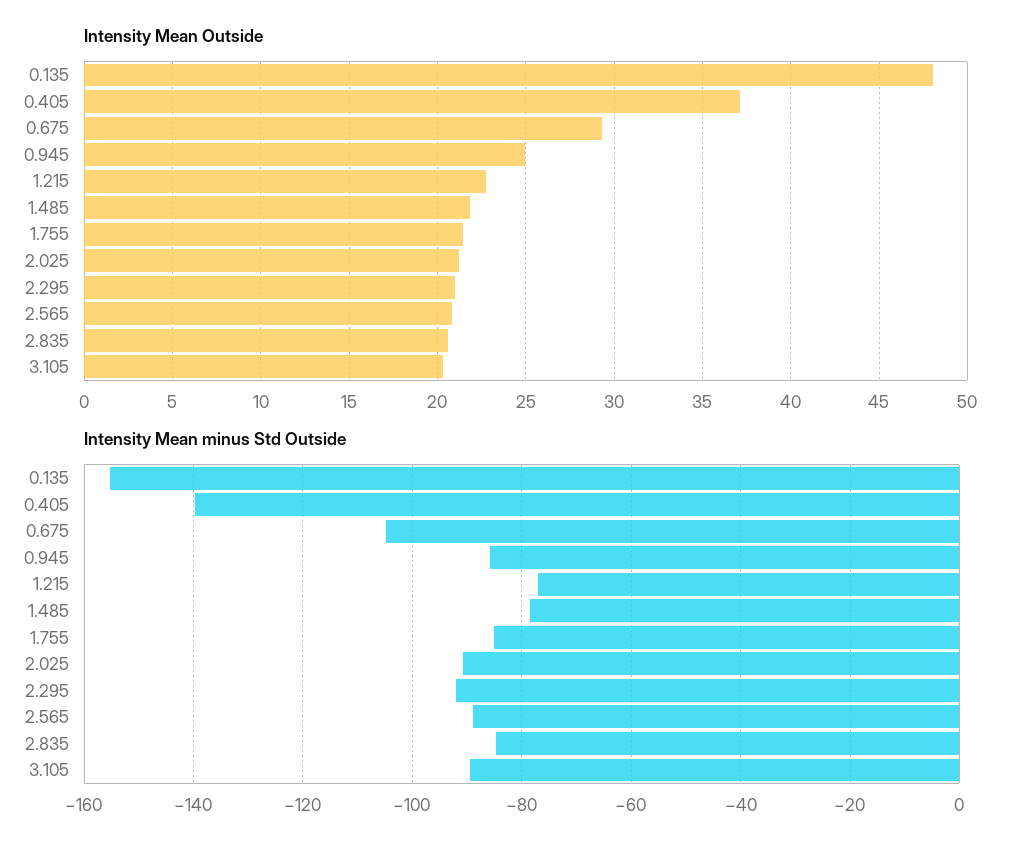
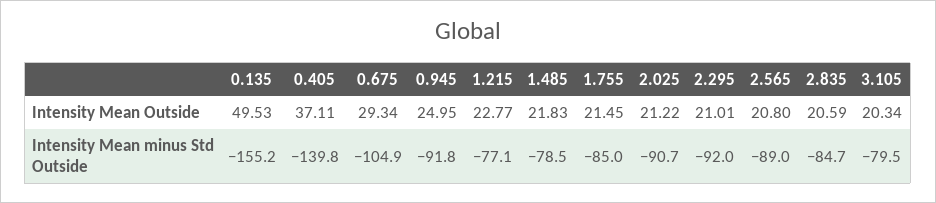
Intensity Mean Outside, 0.135: 48 -> 49.53
Intensity Mean minus Std Outside, 0.945: -86 -> -91.8
Intensity Mean minus Std Outside, 3.105: -90 -> -79.5

